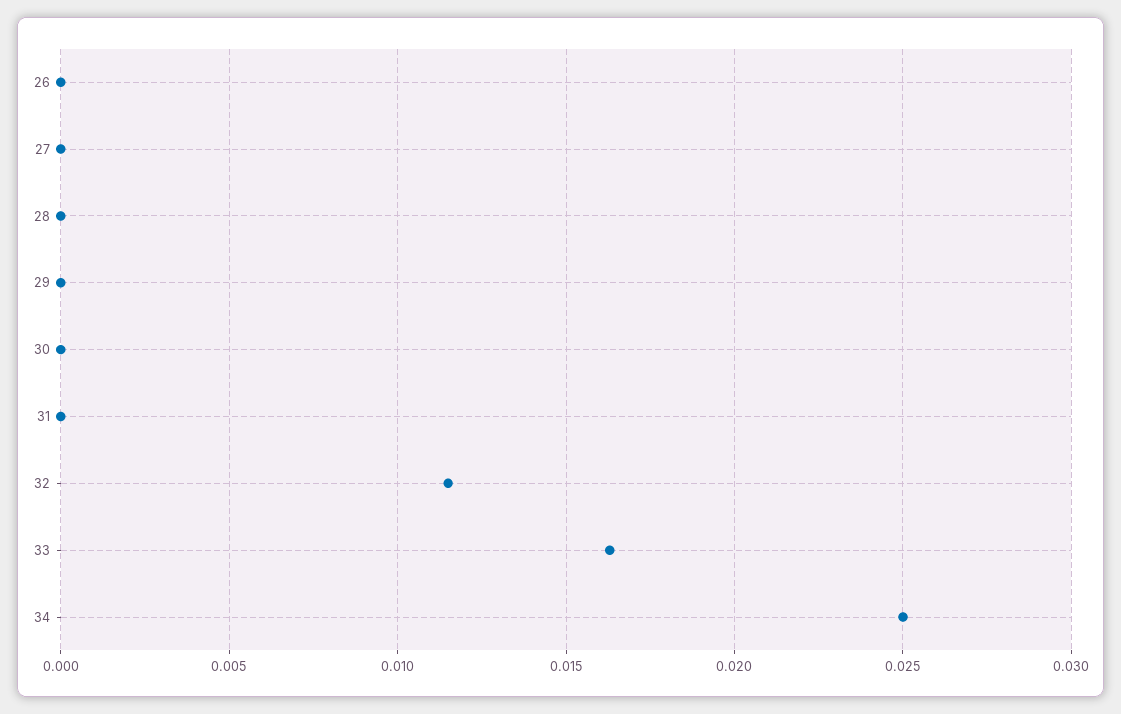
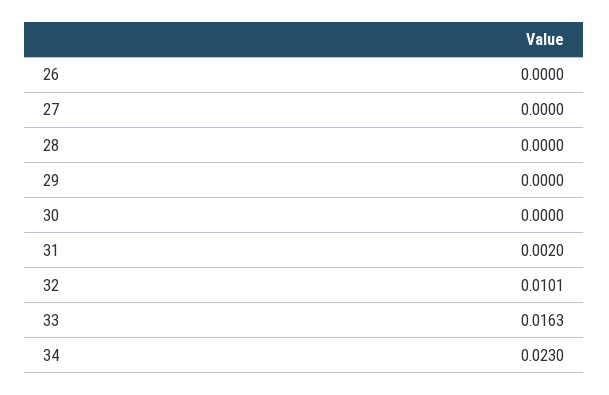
31: 0 -> 0.002
32: 0.0115 -> 0.0101
34: 0.025 -> 0.023

